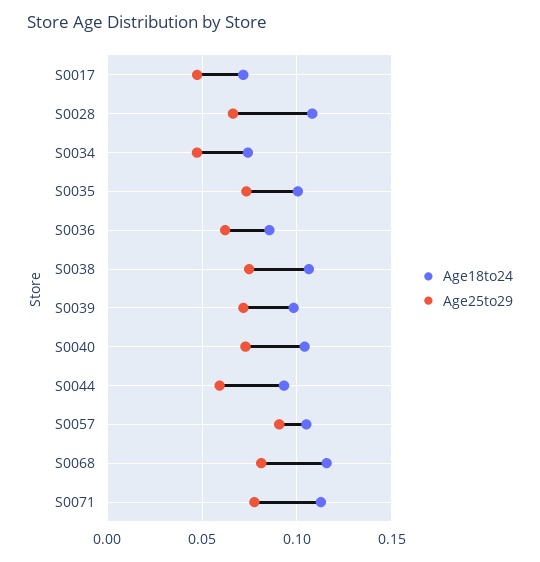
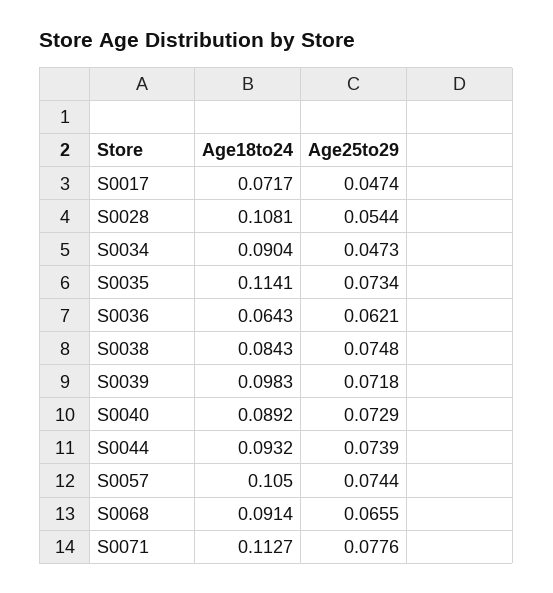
Age25to29, S0028: 0.065 -> 0.0544
Age18to24, S0034: 0.075 -> 0.0904
Age18to24, S0035: 0.1 -> 0.1141
Age18to24, S0036: 0.085 -> 0.0643
Age18to24, S0038: 0.105 -> 0.0843
Age18to24, S0040: 0.105 -> 0.0892
Age25to29, S0044: 0.06 -> 0.0739
Age25to29, S0057: 0.09 -> 0.0744
Age18to24, S0068: 0.115 -> 0.0914
Age25to29, S0068: 0.08 -> 0.0655

